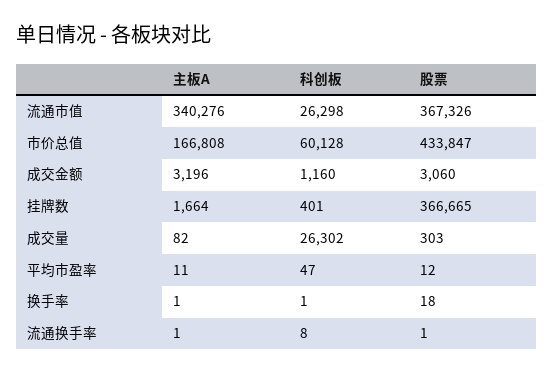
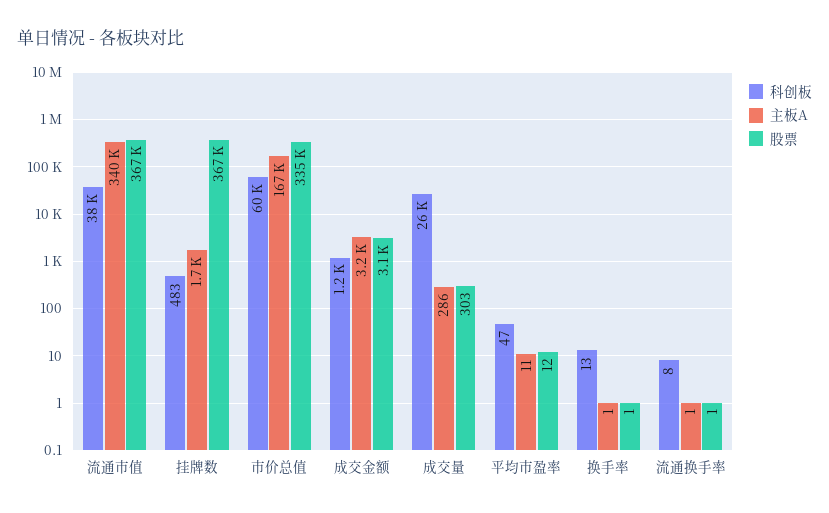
科创板, 流通市值: 26298 -> 38000
股票, 市价总值: 433847 -> 335000
科创板, 挂牌数: 401 -> 483
主板A, 成交量: 82 -> 286
科创板, 换手率: 1 -> 13
股票, 换手率: 18 -> 1

